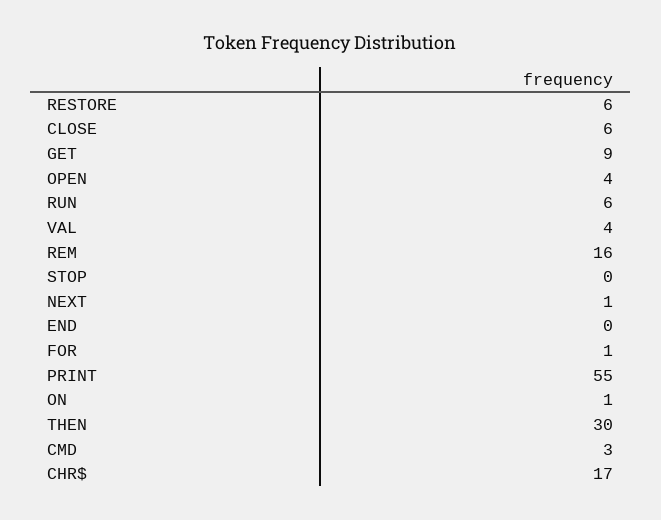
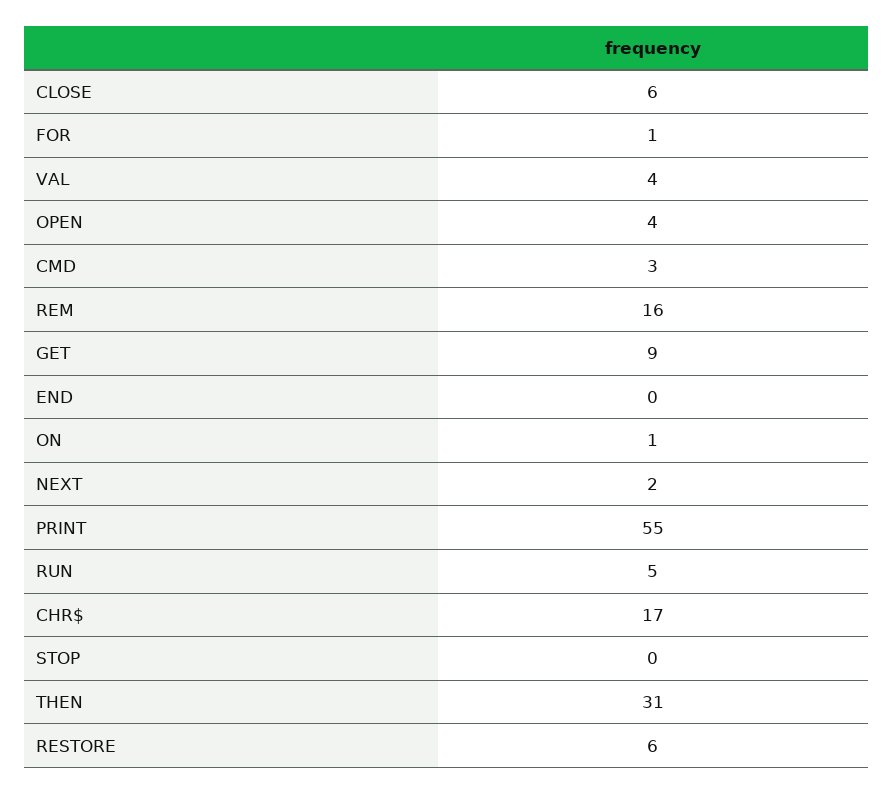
RUN: 6 -> 5
NEXT: 1 -> 2
THEN: 30 -> 31

